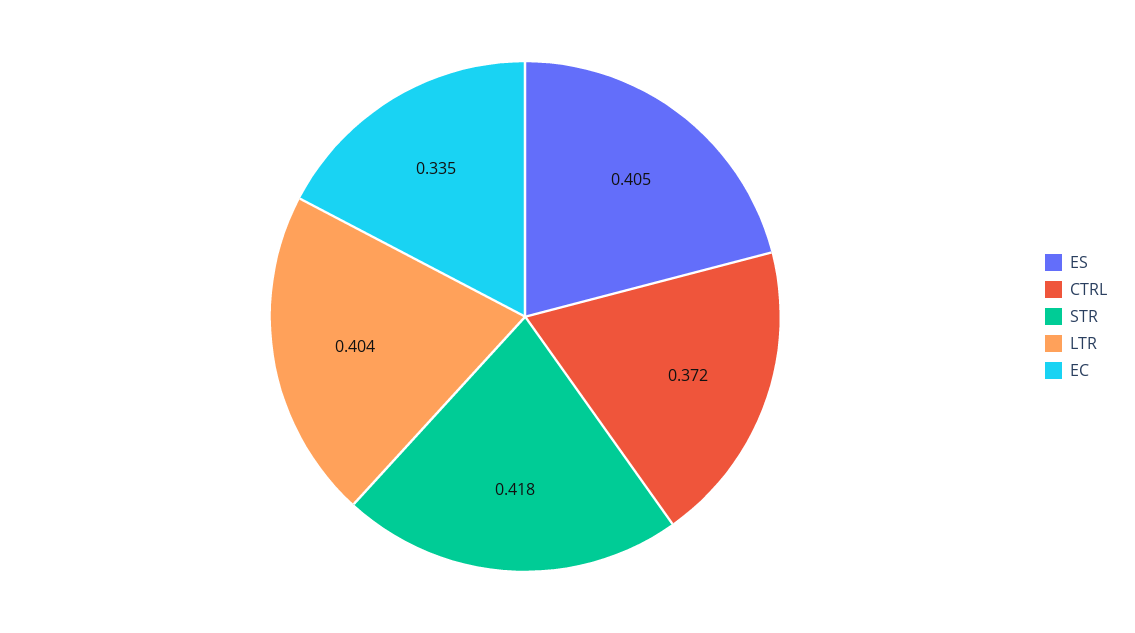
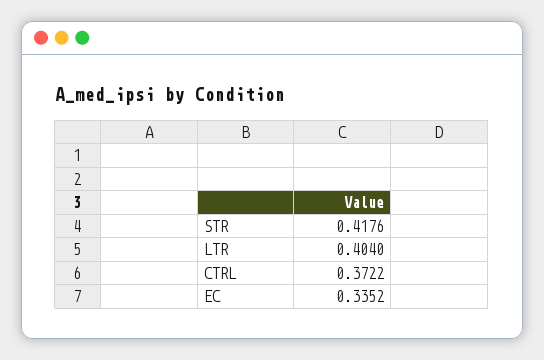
ES: 0.405 -> none

